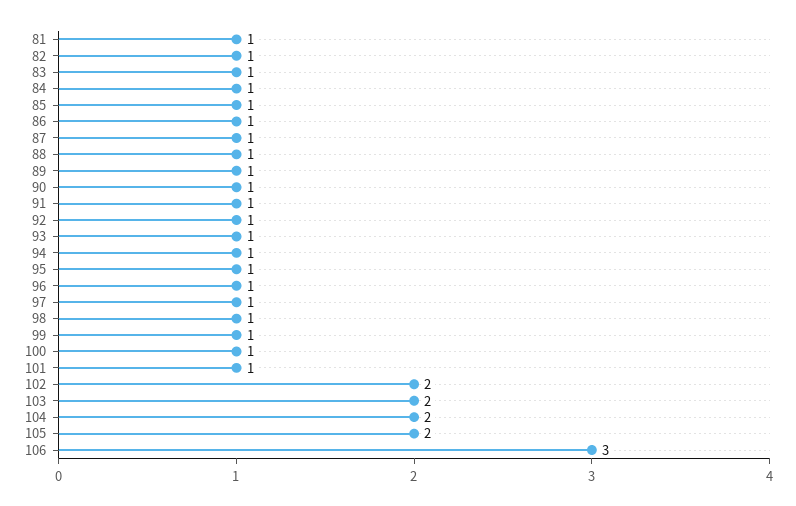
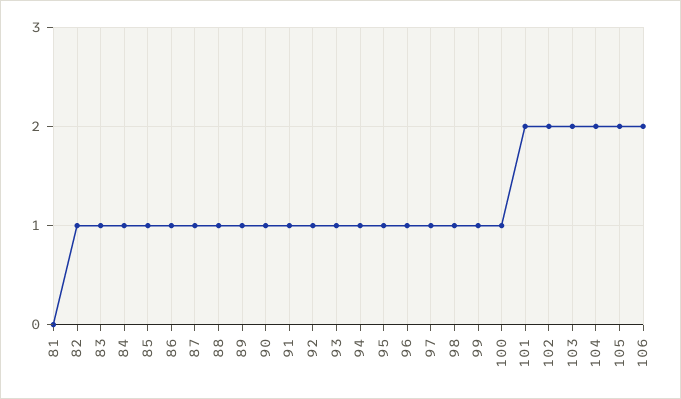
81: 1 -> 0
101: 1 -> 2
106: 3 -> 2

